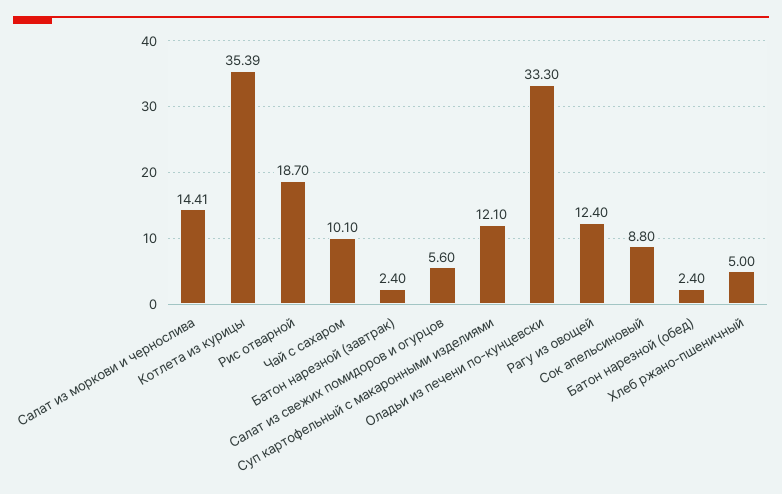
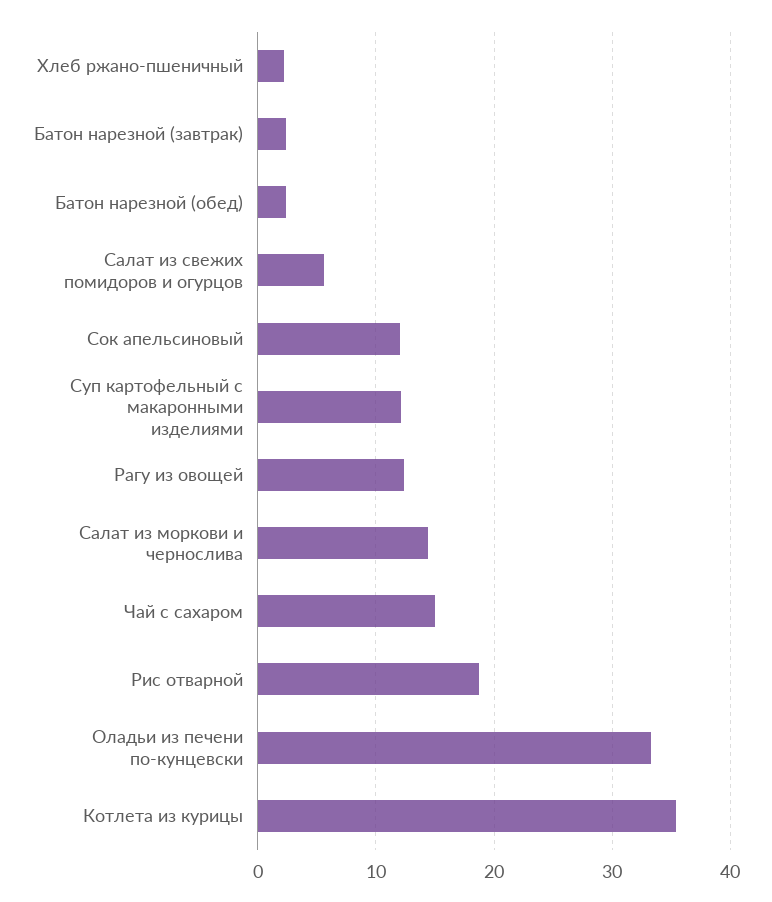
Чай с сахаром: 10.1 -> 15
Сок апельсиновый: 8.8 -> 12
Хлеб ржано-пшеничный: 5 -> 2

